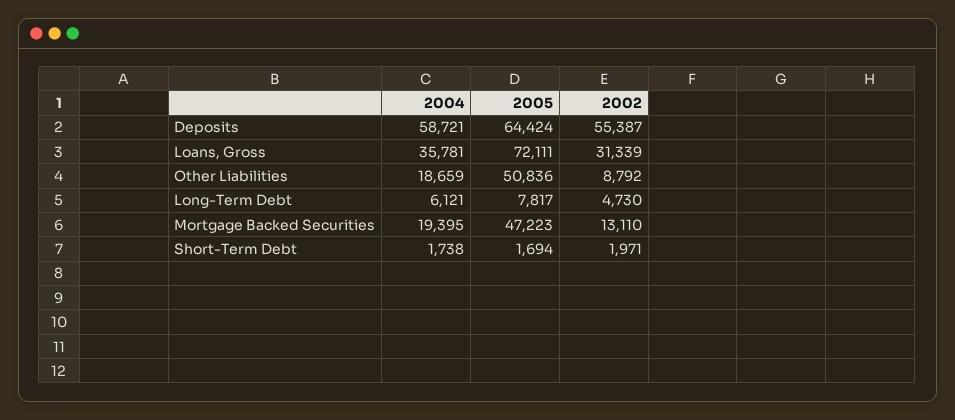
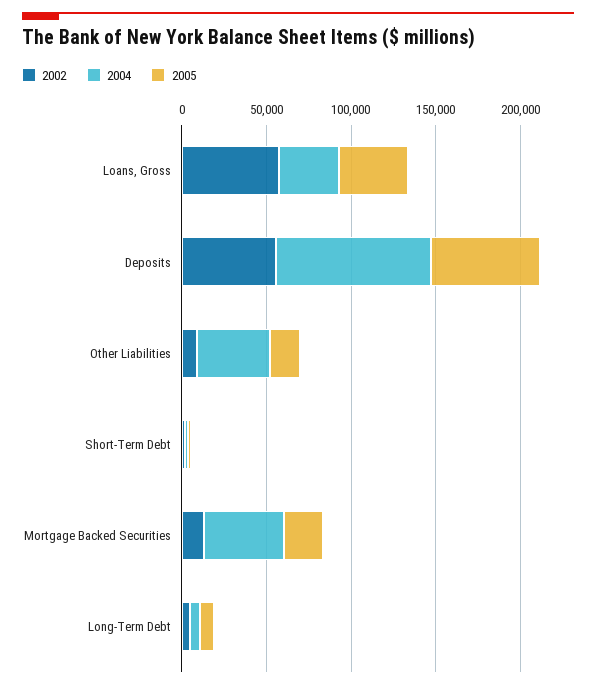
2004, Deposits: 58721 -> 90000
2005, Loans, Gross: 72111 -> 40000
2002, Loans, Gross: 31339 -> 60000
2004, Other Liabilities: 18659 -> 40000
2005, Other Liabilities: 50836 -> 20000
2004, Mortgage Backed Securities: 19395 -> 50000
2005, Mortgage Backed Securities: 47223 -> 20000

